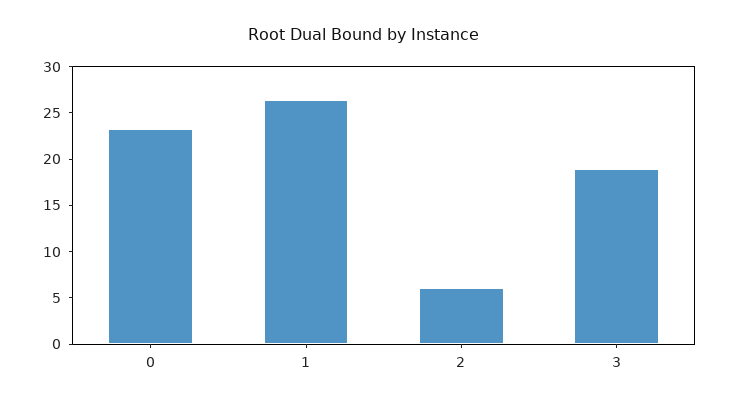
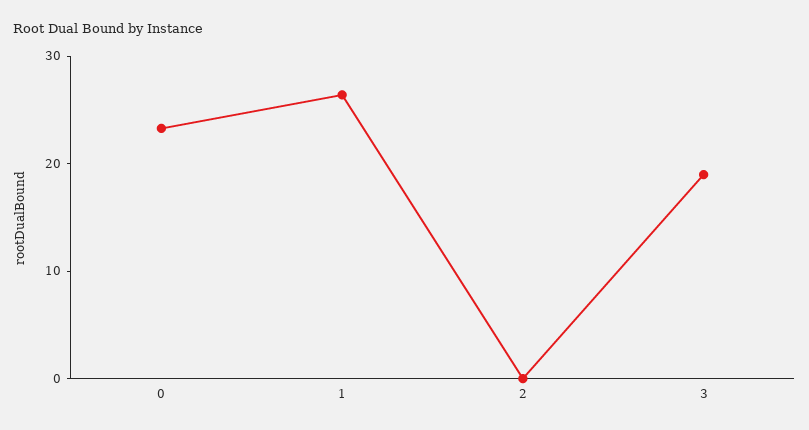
2: 6 -> 0

